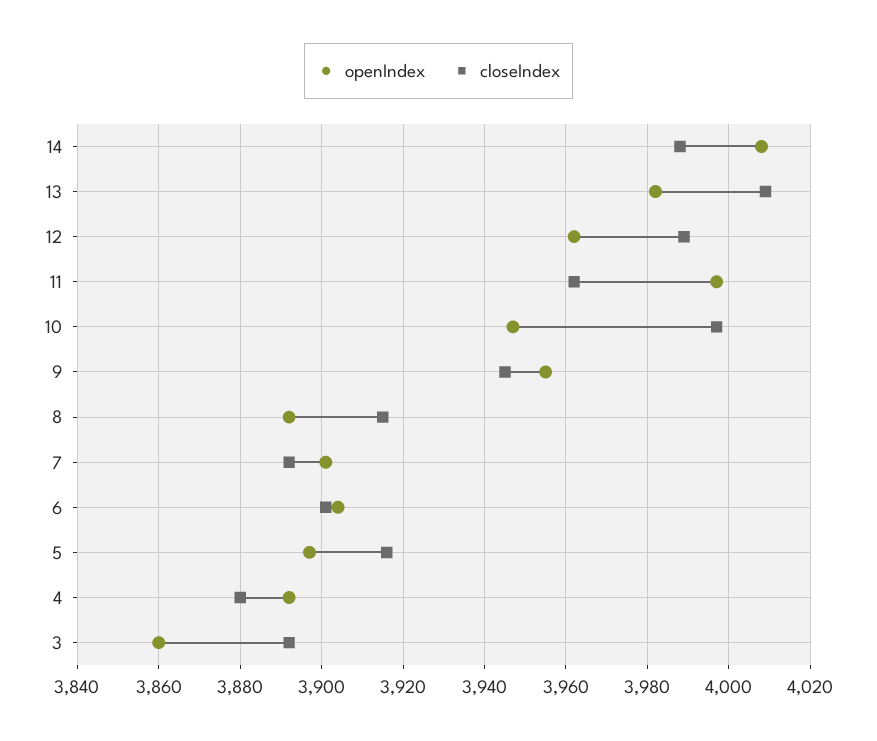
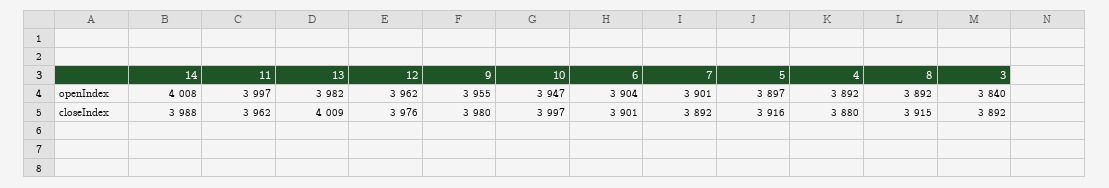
closeIndex, 12: 3990 -> 3976
closeIndex, 9: 3945 -> 3980
openIndex, 3: 3860 -> 3840

